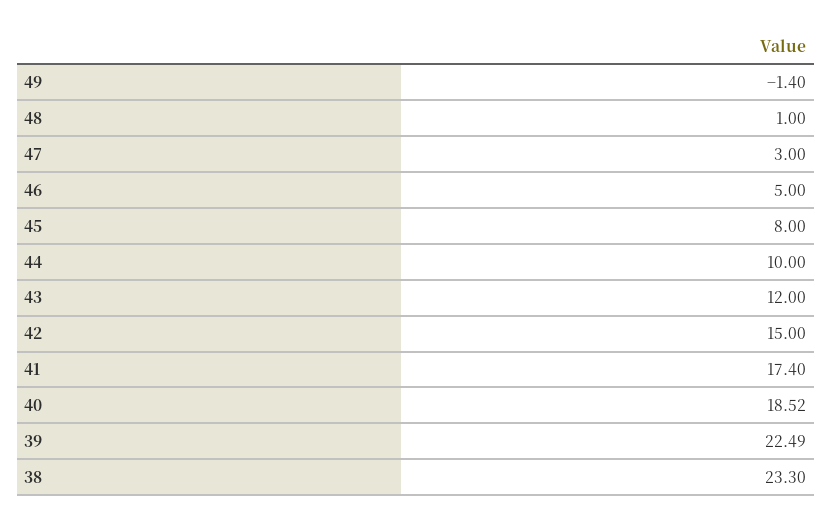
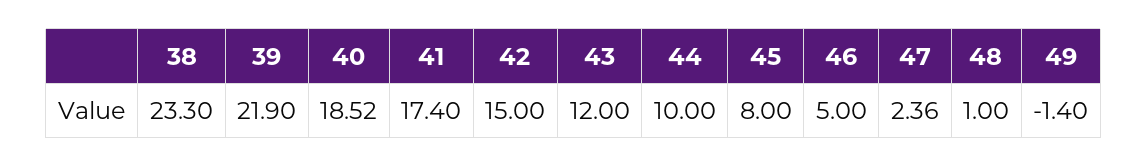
47: 3 -> 2.36
39: 22.49 -> 21.9

